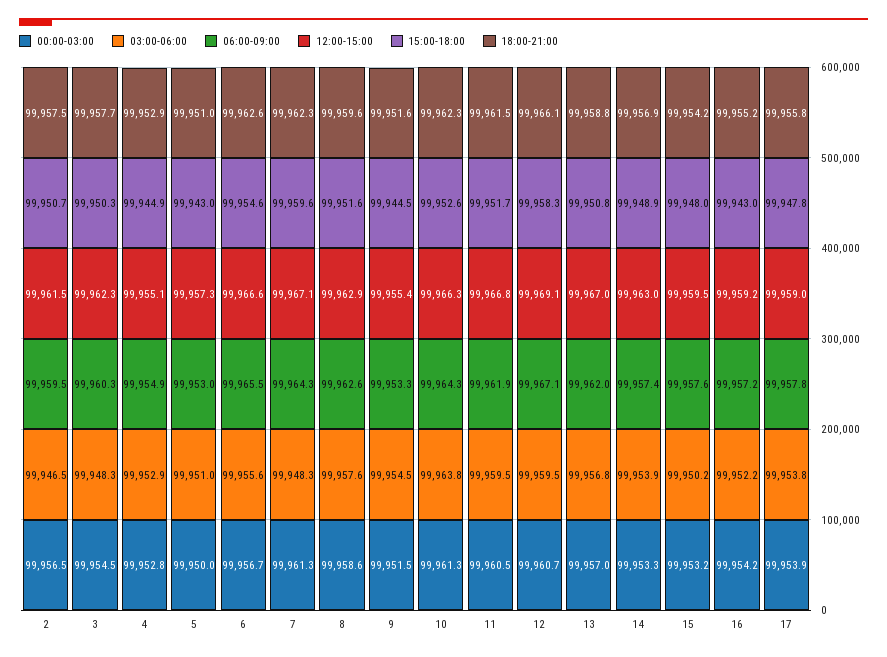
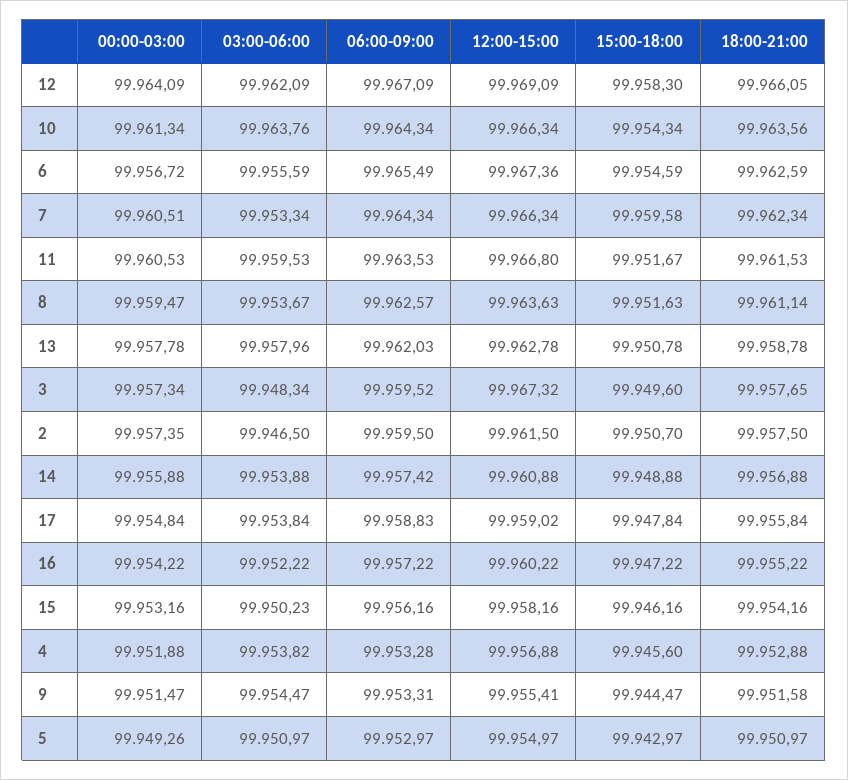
00:00-03:00, 2: 99956.5 -> 99957.35
00:00-03:00, 3: 99954.5 -> 99957.34
06:00-09:00, 3: 99960.3 -> 99959.52
12:00-15:00, 3: 99962.3 -> 99967.32
15:00-18:00, 3: 99950.3 -> 99949.6
00:00-03:00, 4: 99952.8 -> 99951.88
03:00-06:00, 4: 99952.9 -> 99953.82
06:00-09:00, 4: 99954.9 -> 99953.28
12:00-15:00, 4: 99955.1 -> 99956.88
15:00-18:00, 4: 99944.9 -> 99945.6
00:00-03:00, 5: 99950 -> 99949.26
12:00-15:00, 5: 99957.3 -> 99954.97
12:00-15:00, 6: 99966.6 -> 99967.36
00:00-03:00, 7: 99961.3 -> 99960.51
03:00-06:00, 7: 99948.3 -> 99953.34
12:00-15:00, 7: 99967.1 -> 99966.34
00:00-03:00, 8: 99958.6 -> 99959.47
03:00-06:00, 8: 99957.6 -> 99953.67
12:00-15:00, 8: 99962.9 -> 99963.63
18:00-21:00, 8: 99959.6 -> 99961.14
15:00-18:00, 10: 99952.6 -> 99954.34
18:00-21:00, 10: 99962.3 -> 99963.56
06:00-09:00, 11: 99961.9 -> 99963.53
00:00-03:00, 12: 99960.7 -> 99964.09
03:00-06:00, 12: 99959.5 -> 99962.09
00:00-03:00, 13: 99957 -> 99957.78
03:00-06:00, 13: 99956.8 -> 99957.96
12:00-15:00, 13: 99967 -> 99962.78
00:00-03:00, 14: 99953.3 -> 99955.88
12:00-15:00, 14: 99963 -> 99960.88
06:00-09:00, 15: 99957.6 -> 99956.16
12:00-15:00, 15: 99959.5 -> 99958.16
15:00-18:00, 15: 99948 -> 99946.16
12:00-15:00, 16: 99959.2 -> 99960.22
15:00-18:00, 16: 99943 -> 99947.22
00:00-03:00, 17: 99953.9 -> 99954.84
06:00-09:00, 17: 99957.8 -> 99958.83

